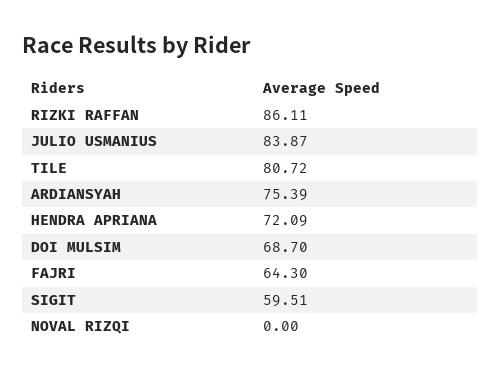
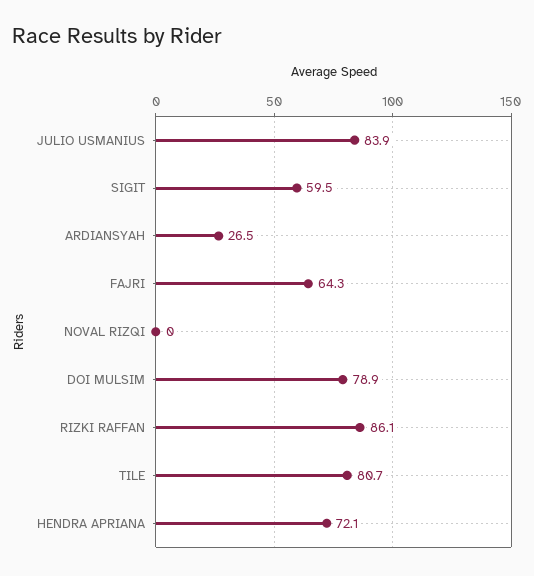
ARDIANSYAH: 75.39 -> 26.5
DOI MULSIM: 68.7 -> 78.9

